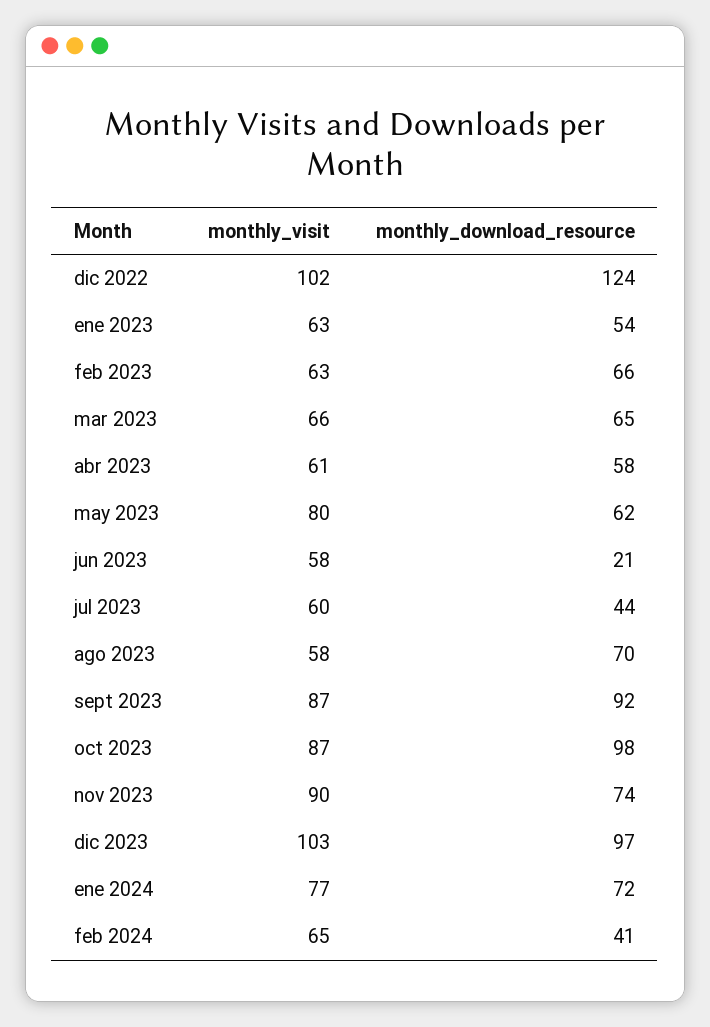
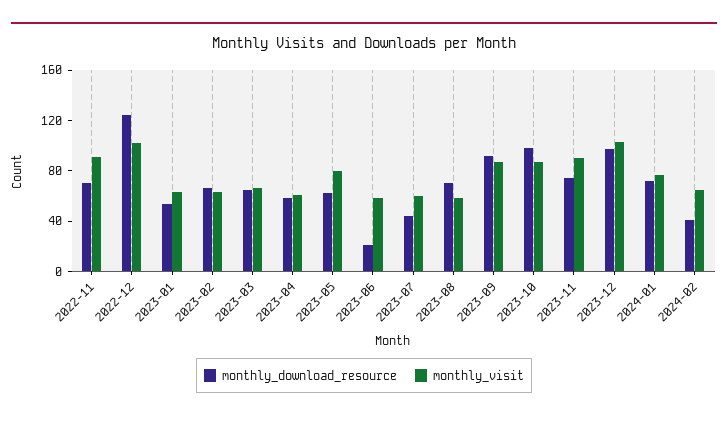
monthly_download_resource, 2022-11: none -> 70
monthly_visit, 2022-11: none -> 90

